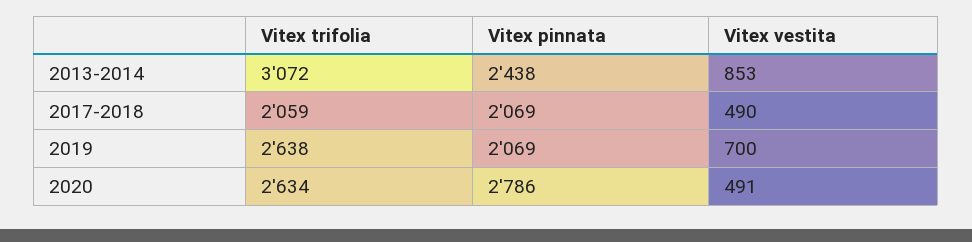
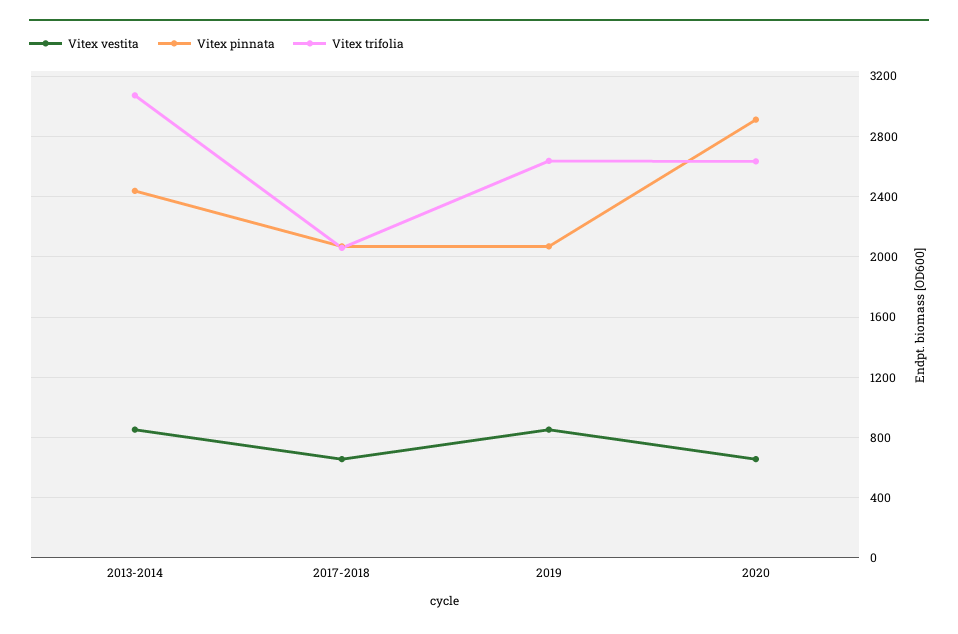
Vitex vestita, 2017-2018: 490 -> 650
Vitex vestita, 2019: 700 -> 850
Vitex pinnata, 2020: 2786 -> 2900
Vitex vestita, 2020: 491 -> 650

